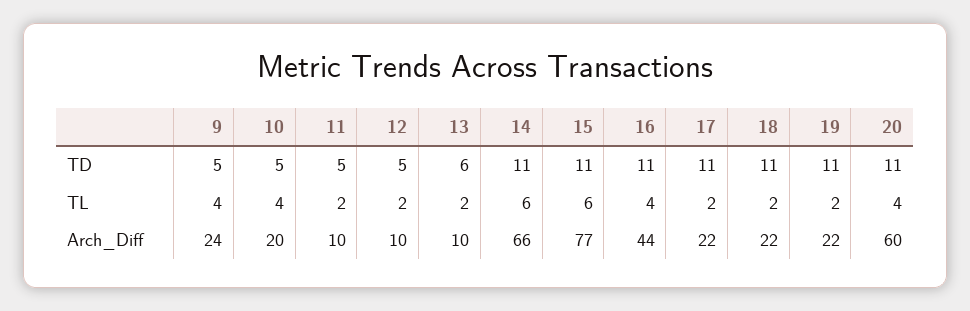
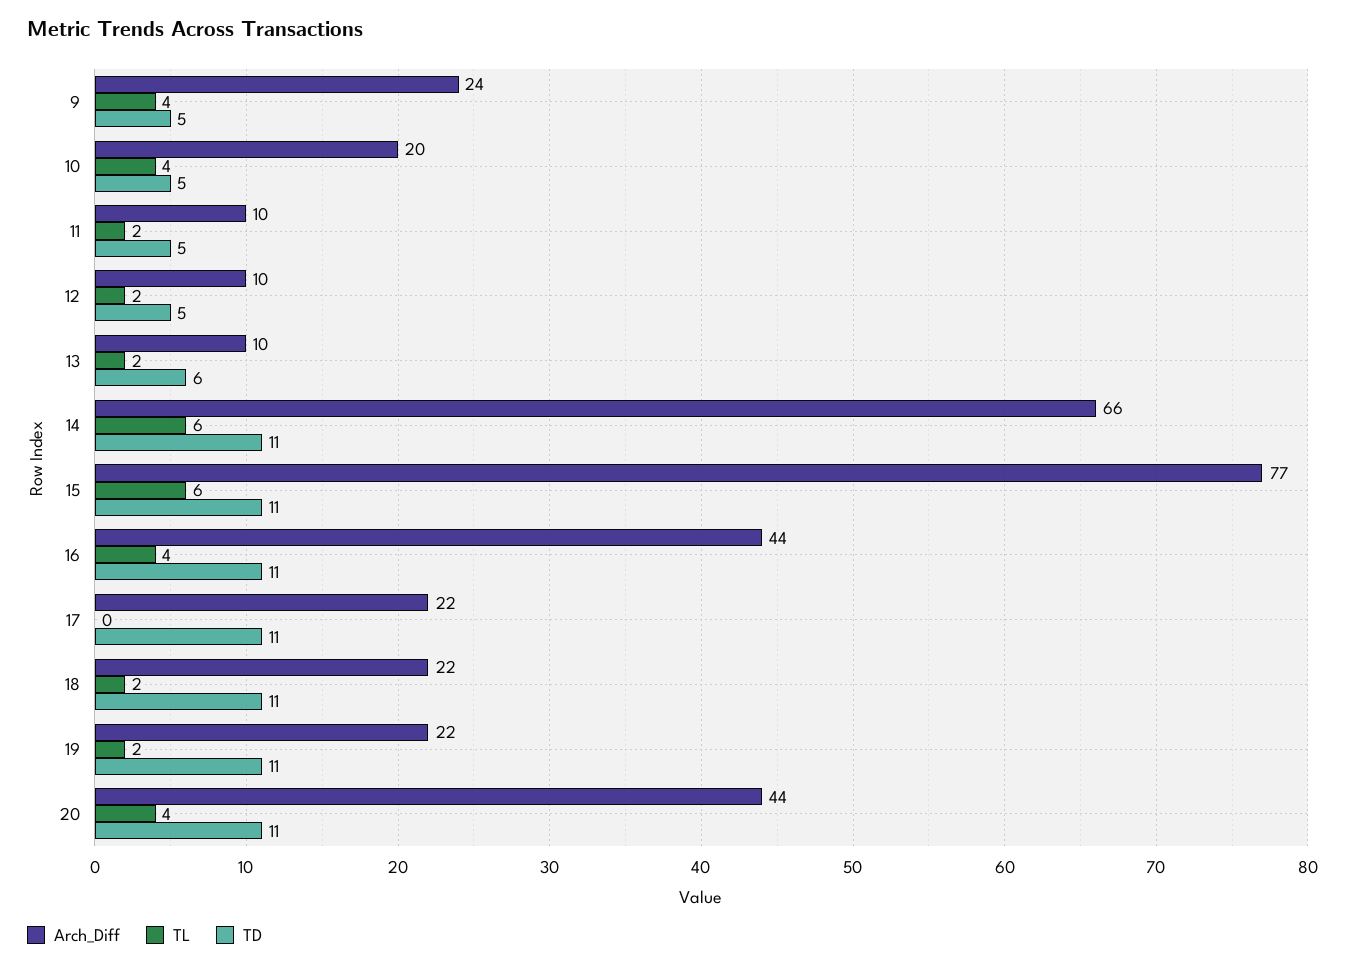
TL, 17: 2 -> 0
Arch_Diff, 20: 60 -> 44

